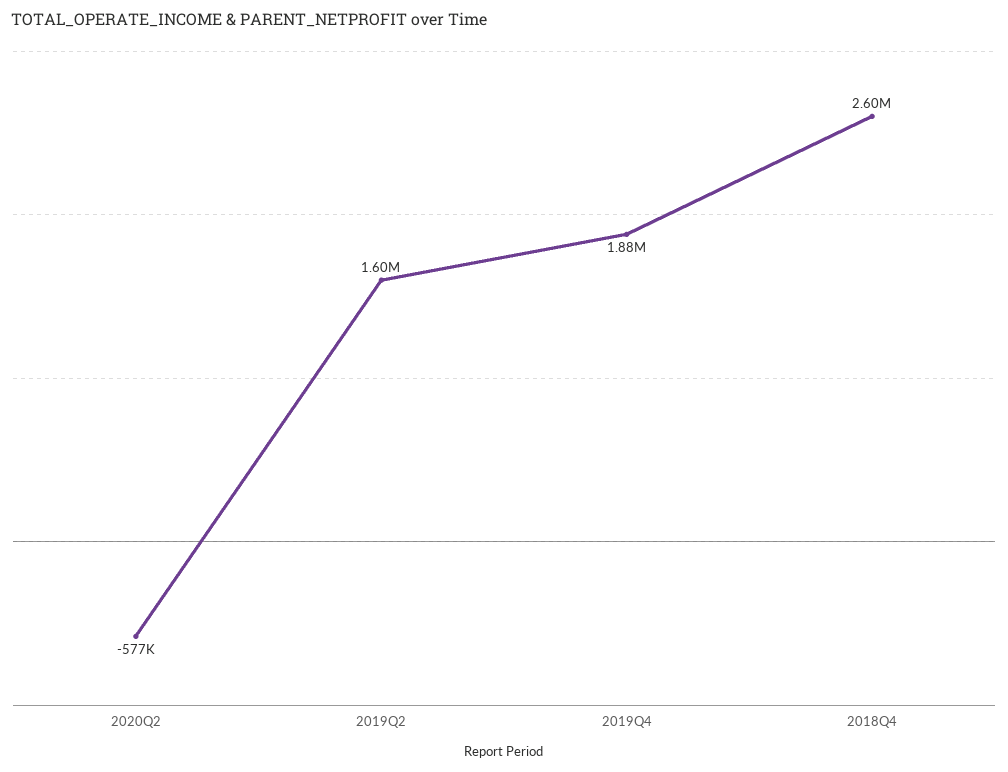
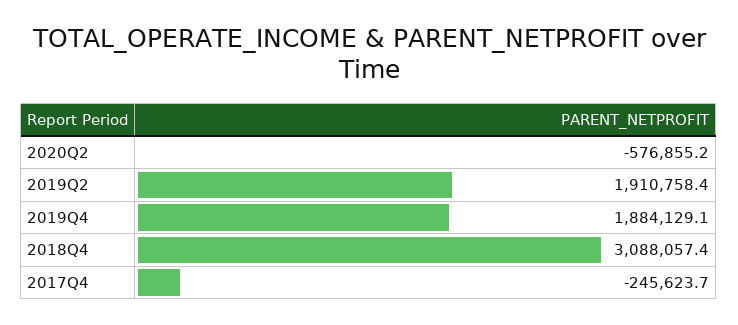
2019Q2: 1600000 -> 1910758.4
2018Q4: 2600000 -> 3088057.4
2017Q4: none -> -245623.7

